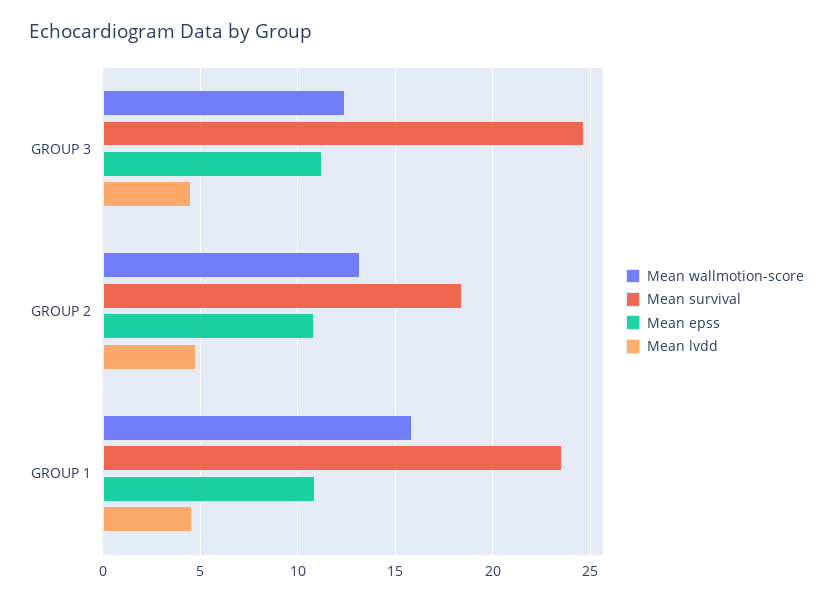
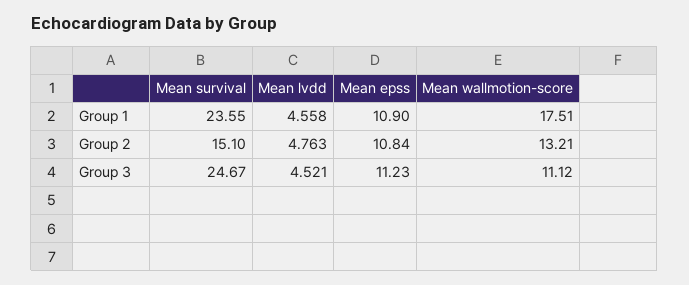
Mean wallmotion-score, GROUP 3: 12.5 -> 11.12
Mean survival, GROUP 2: 18.5 -> 15.1
Mean wallmotion-score, GROUP 1: 16 -> 17.51

